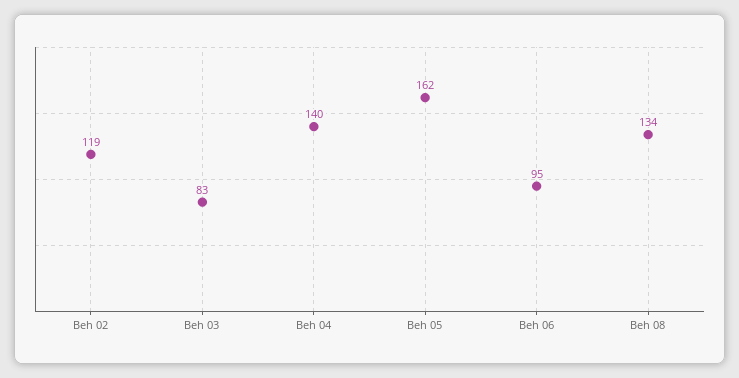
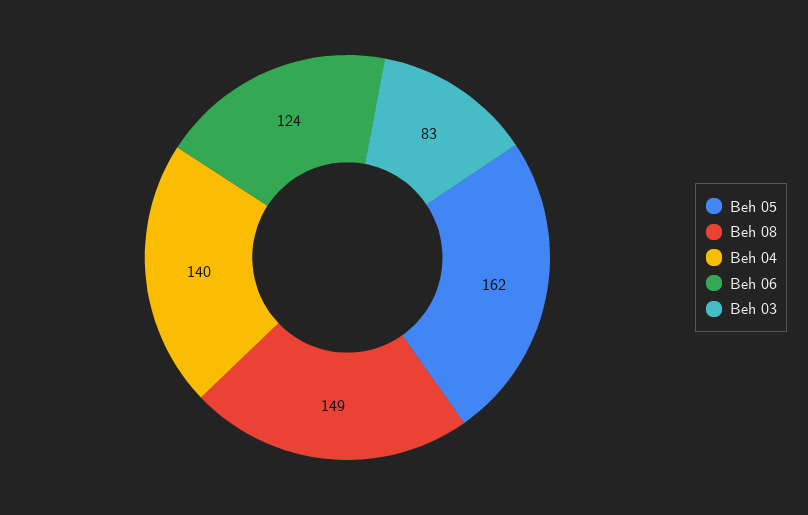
Beh 02: 119 -> none
Beh 06: 95 -> 124
Beh 08: 134 -> 149

